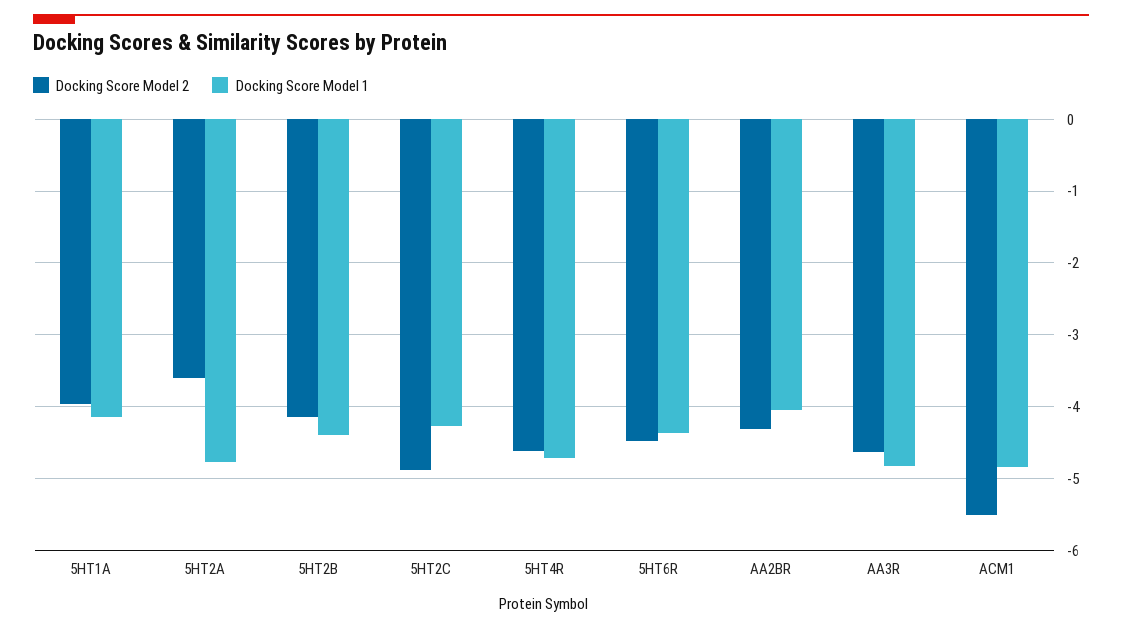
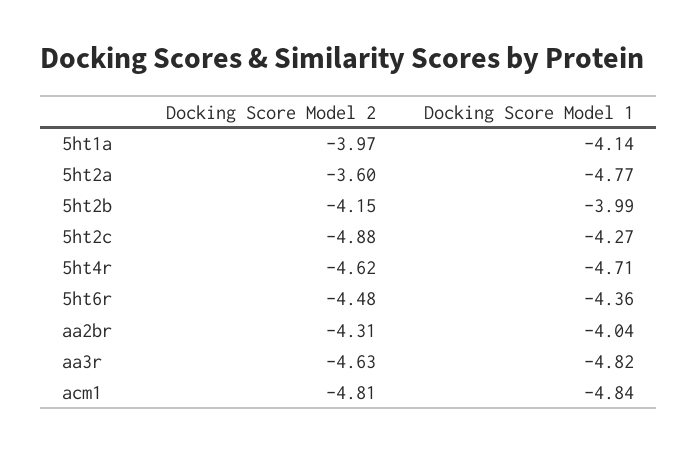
Docking Score Model 1, 5HT2B: -4.4 -> -3.99
Docking Score Model 2, ACM1: -5.5 -> -4.81

